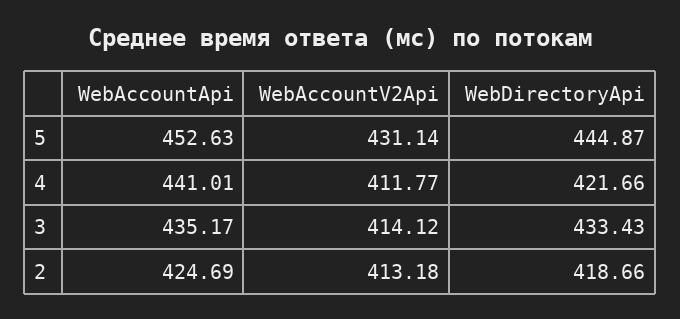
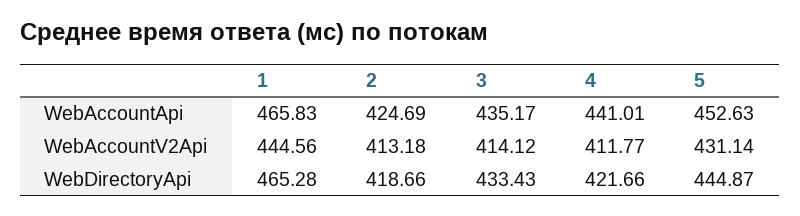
WebAccountApi, 1: none -> 465.83
WebAccountV2Api, 1: none -> 444.56
WebDirectoryApi, 1: none -> 465.28

